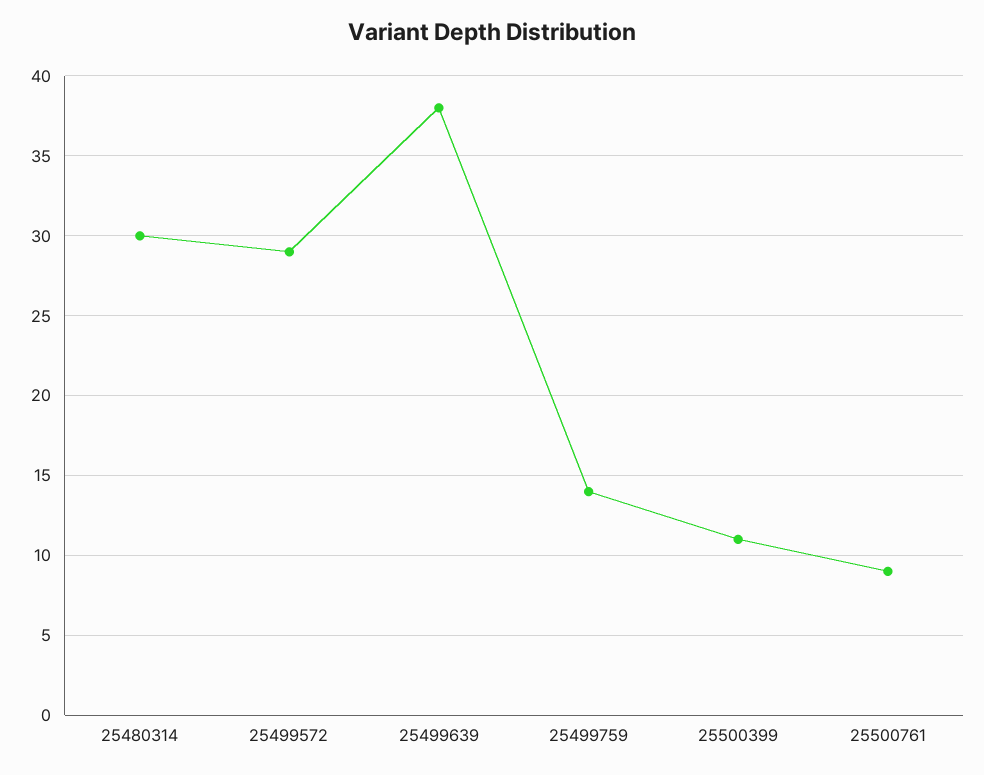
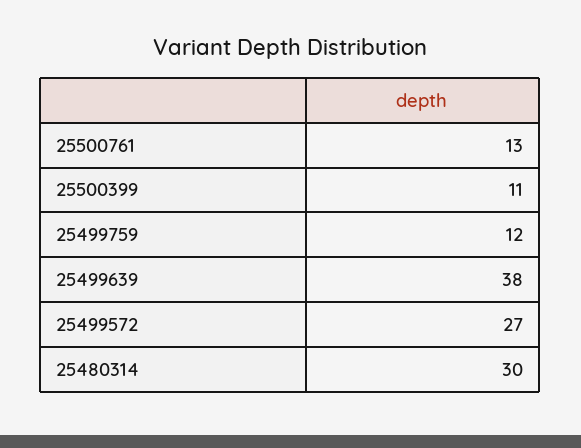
25499572: 29 -> 27
25499759: 14 -> 12
25500761: 9 -> 13

